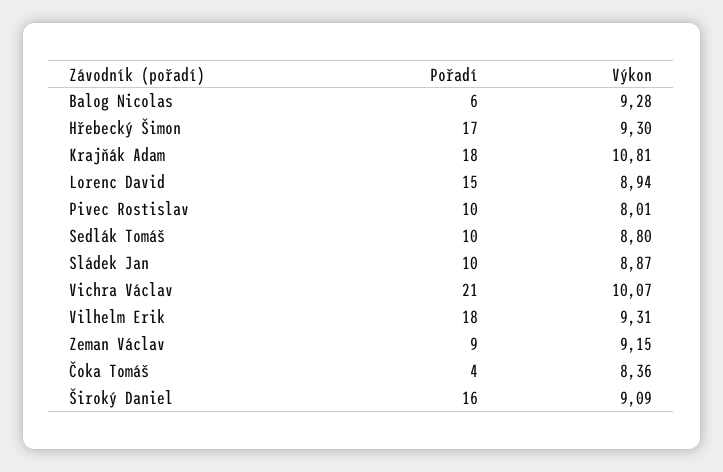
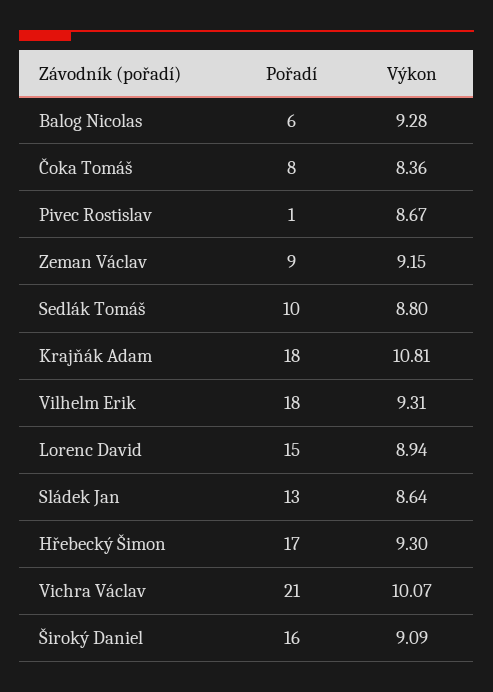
Pořadí, Pivec Rostislav: 10 -> 1
Výkon, Pivec Rostislav: 8.01 -> 8.67
Pořadí, Sládek Jan: 10 -> 13
Výkon, Sládek Jan: 8.87 -> 8.64
Pořadí, Čoka Tomáš: 4 -> 8

